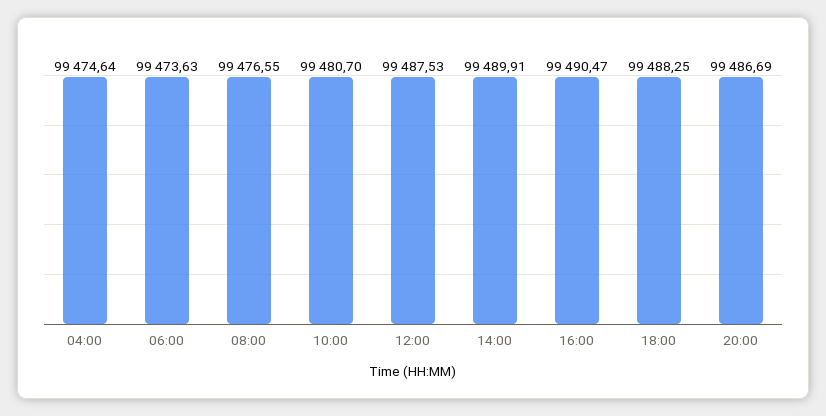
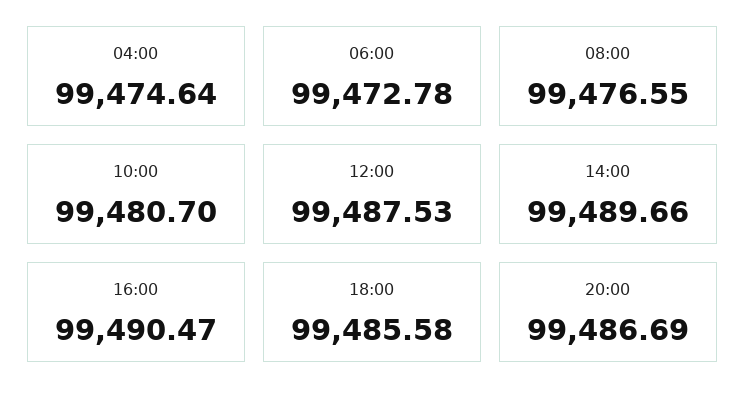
06:00: 99473.63 -> 99472.78
14:00: 99489.91 -> 99489.66
18:00: 99488.25 -> 99485.58

